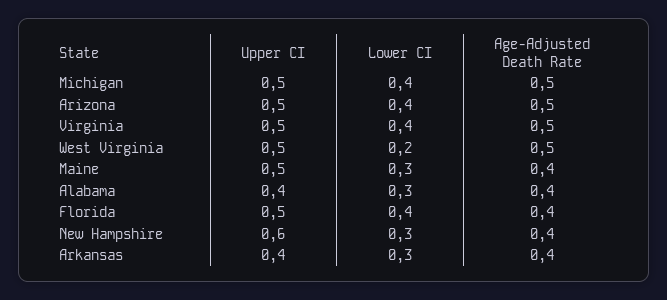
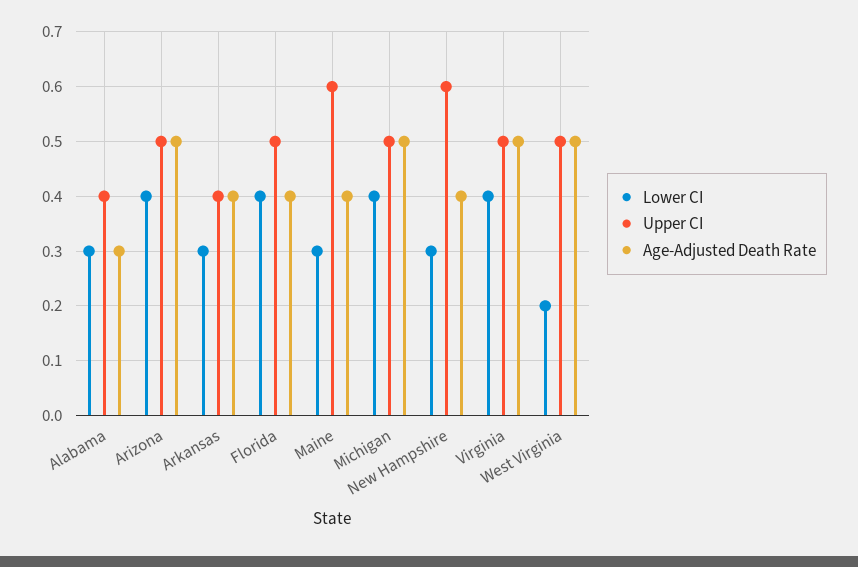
Upper CI, Maine: 0.5 -> 0.6
Age-Adjusted Death Rate, Alabama: 0.4 -> 0.3

